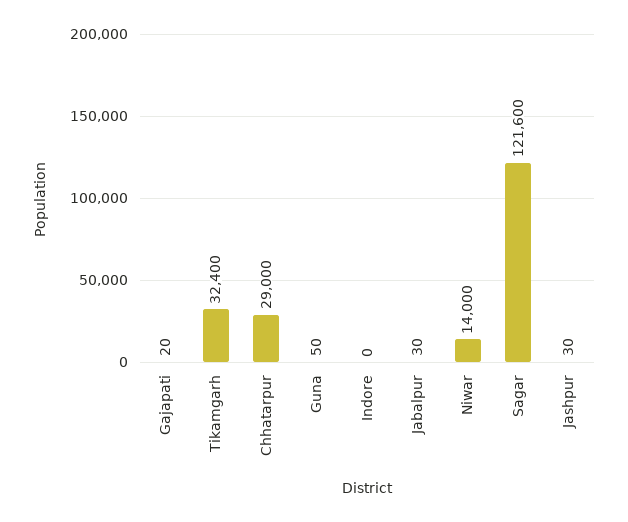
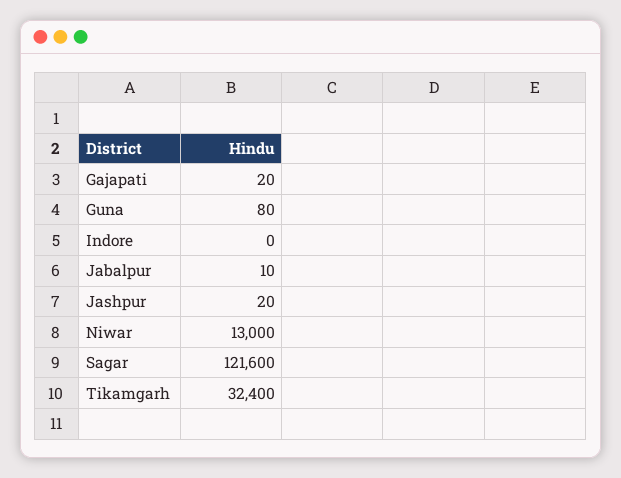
Chhatarpur: 29000 -> none
Guna: 50 -> 80
Jabalpur: 30 -> 10
Niwar: 14000 -> 13000
Jashpur: 30 -> 20

